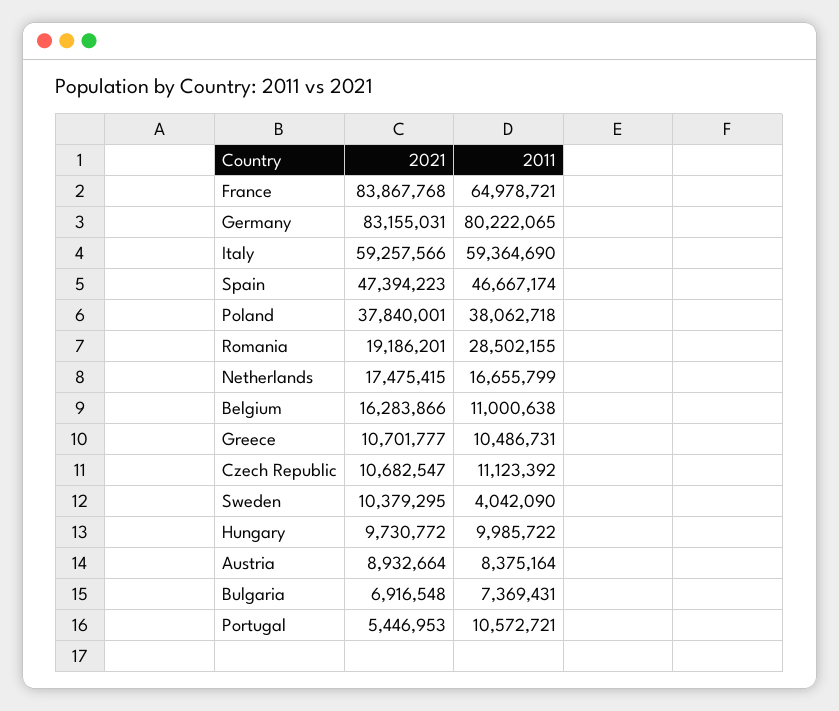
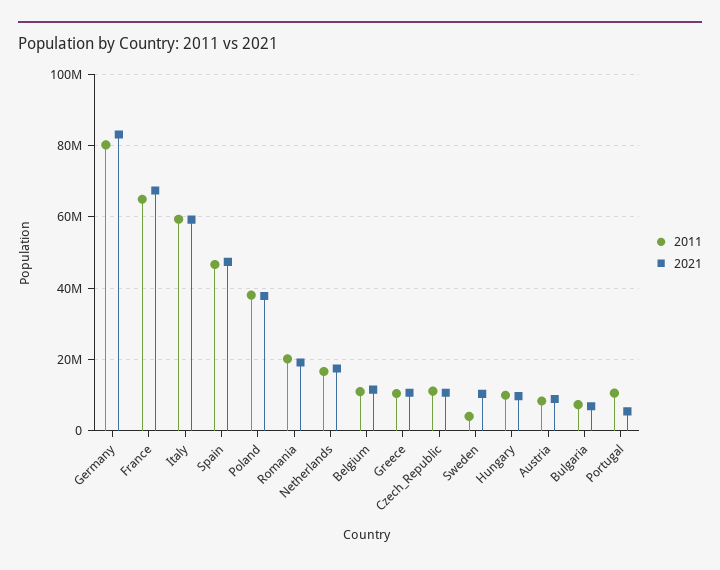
2021, France: 83867768 -> 68000000
2011, Romania: 28502155 -> 20000000
2021, Belgium: 16283866 -> 12000000

